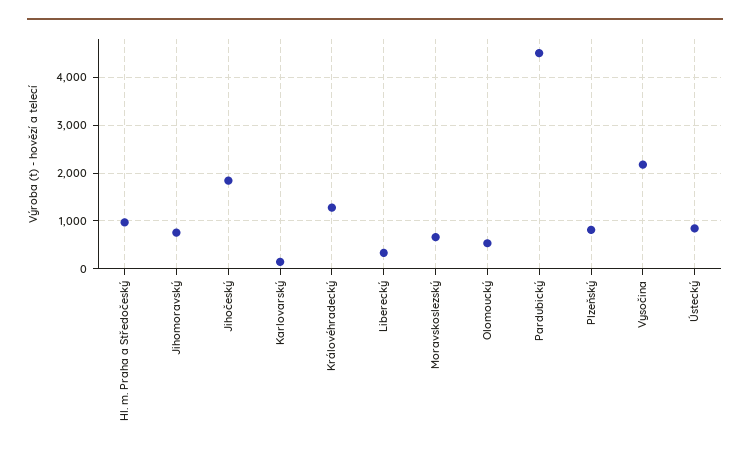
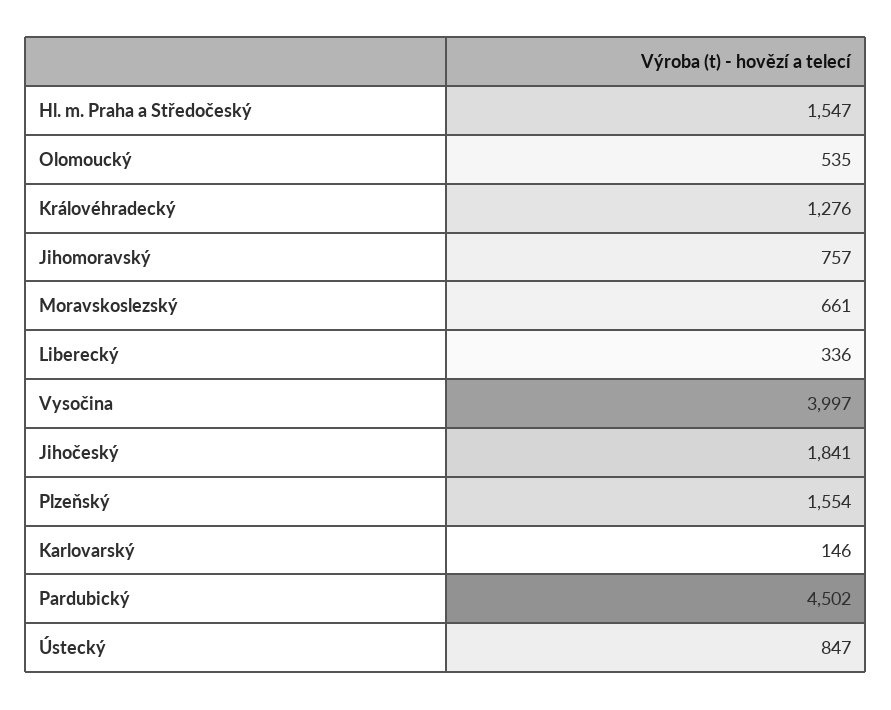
Hl. m. Praha a Středočeský: 1000 -> 1547
Plzeňský: 800 -> 1554
Vysočina: 2200 -> 3997

